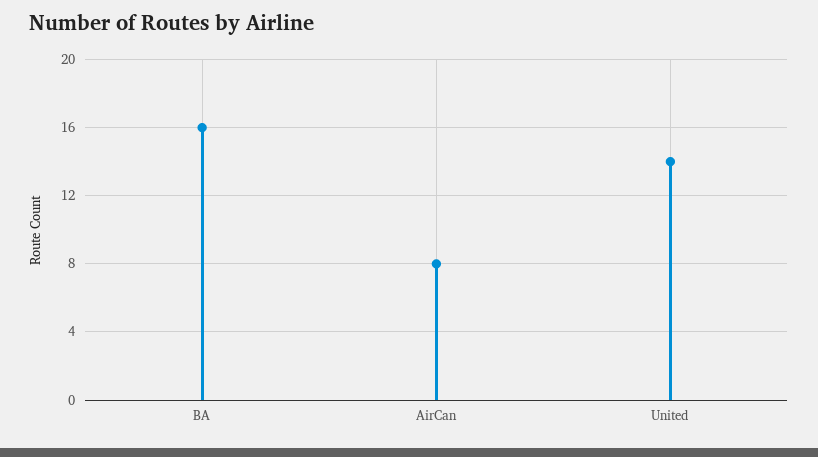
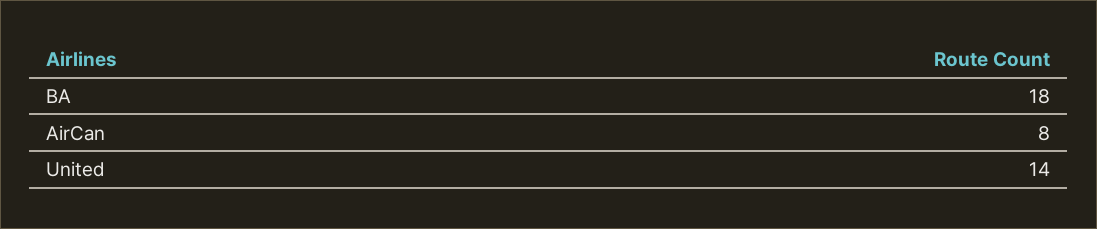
BA: 16 -> 18

